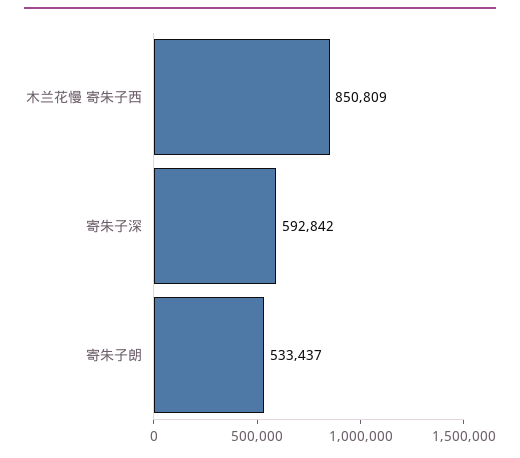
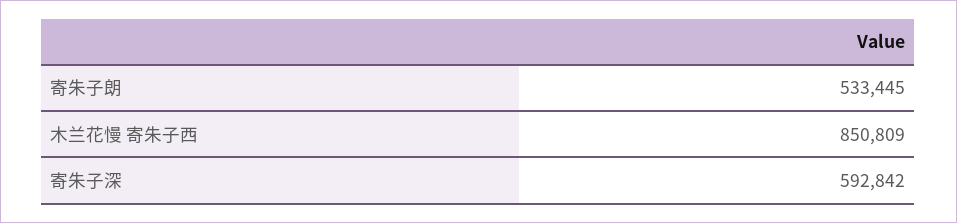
寄朱子朗: 533437 -> 533445

